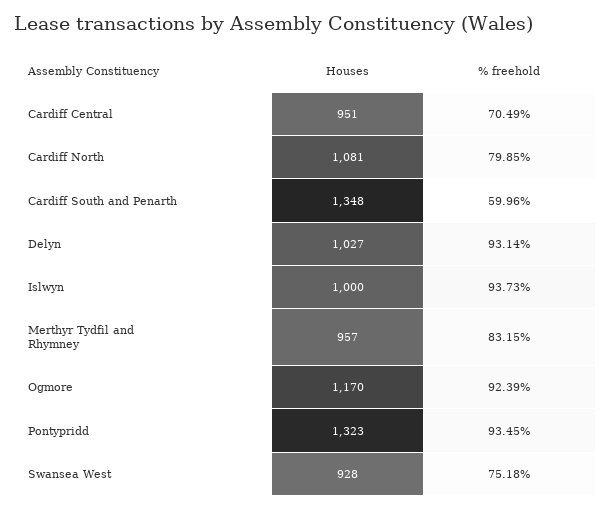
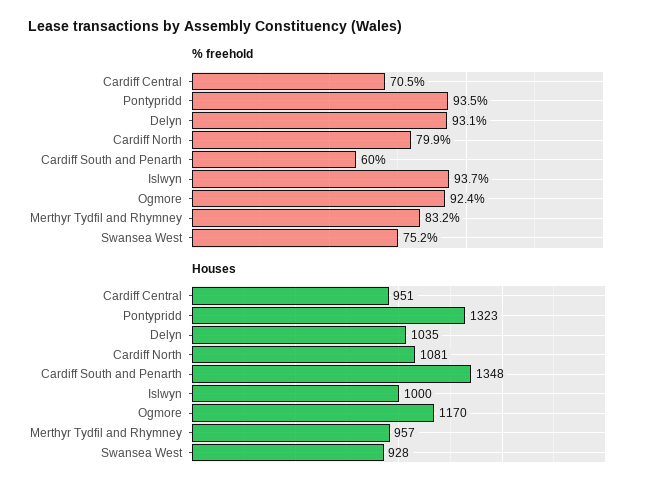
Houses, Delyn: 1027 -> 1035

